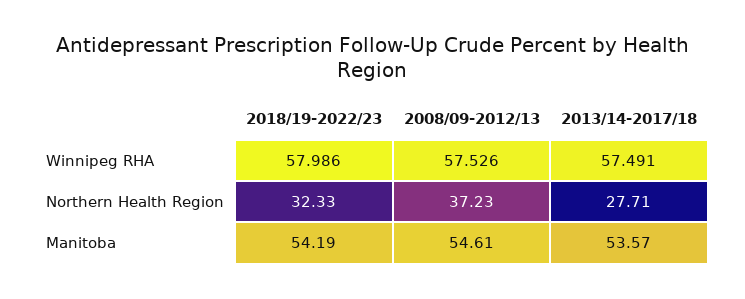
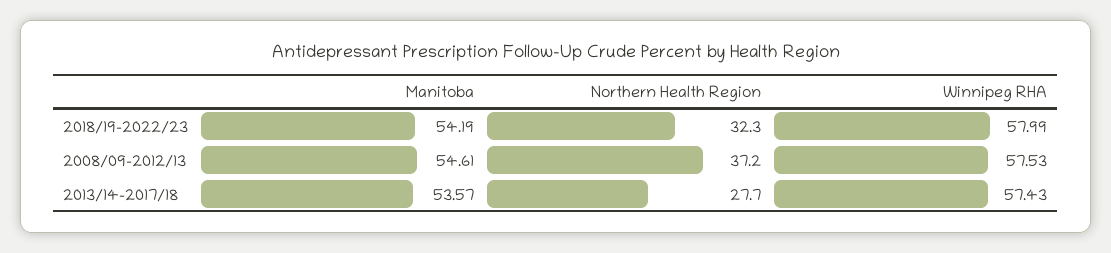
2013/14-2017/18, Winnipeg RHA: 57.491 -> 57.43

